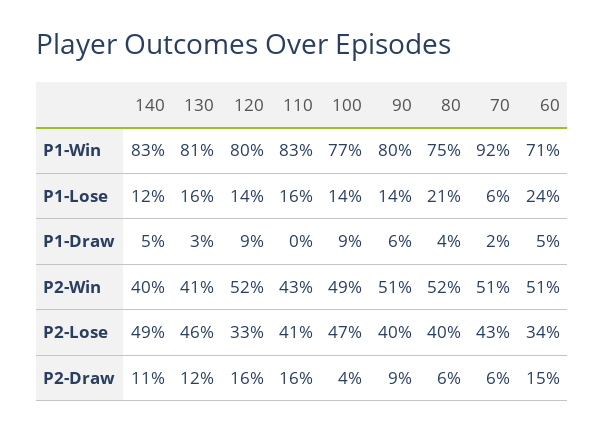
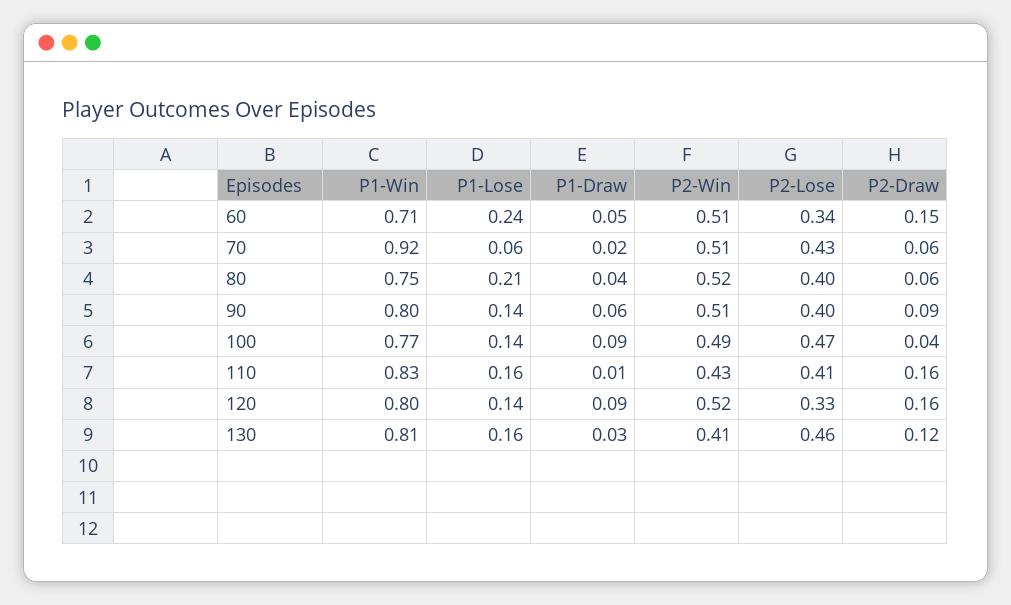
140, P1-Win: 0.83 -> none
140, P1-Lose: 0.12 -> none
140, P1-Draw: 0.05 -> none
110, P1-Draw: 0 -> 0.01
140, P2-Win: 0.4 -> none
140, P2-Lose: 0.49 -> none
140, P2-Draw: 0.11 -> none

